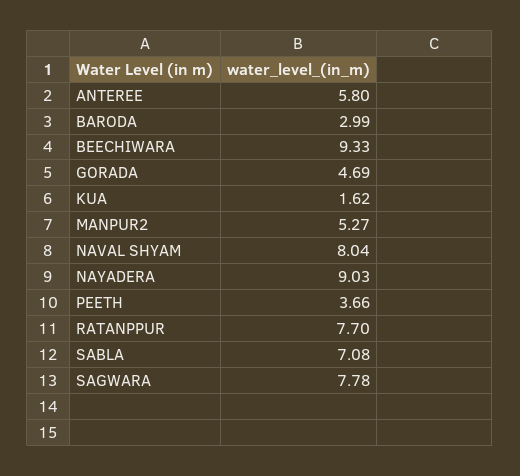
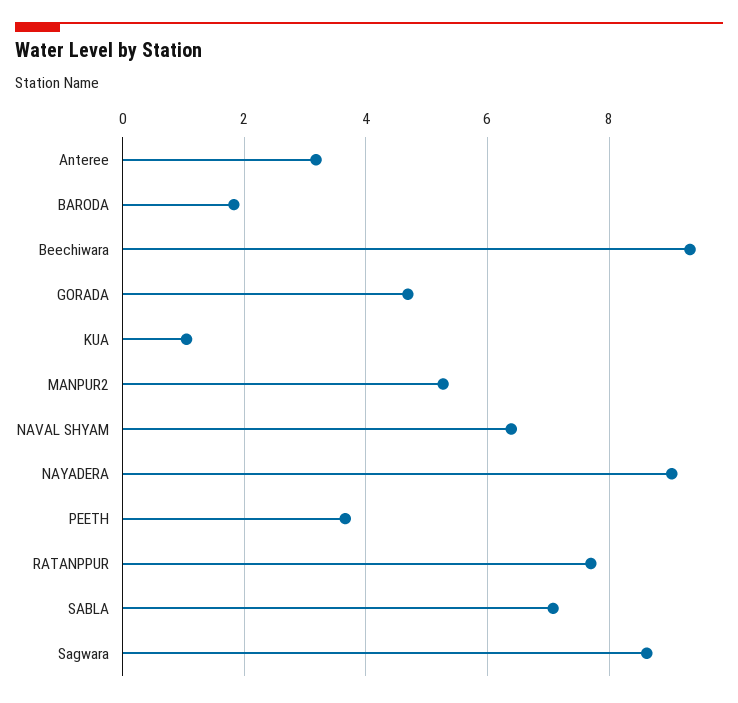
ANTEREE: 5.8 -> 3.2
BARODA: 2.99 -> 1.8
KUA: 1.62 -> 1
NAVAL SHYAM: 8.04 -> 6.4
SAGWARA: 7.78 -> 8.6

